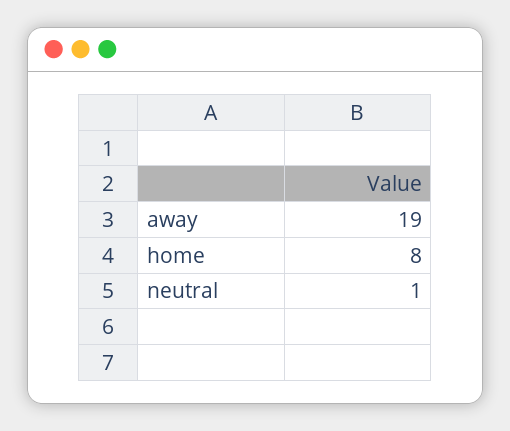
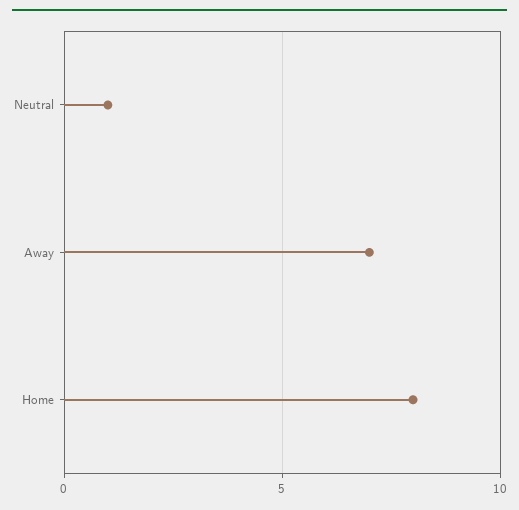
away: 19 -> 7

